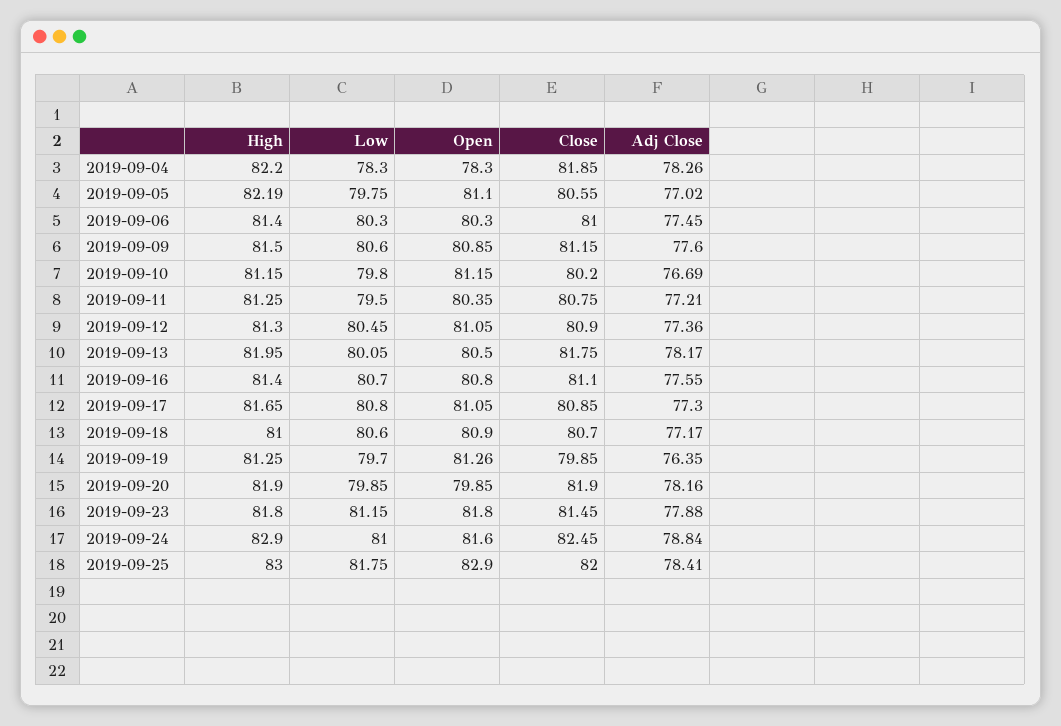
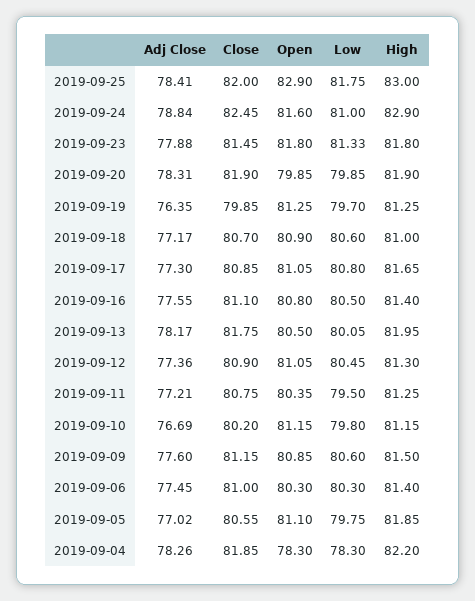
High, 2019-09-05: 82.19 -> 81.85
Low, 2019-09-16: 80.7 -> 80.5
Open, 2019-09-19: 81.26 -> 81.25
Adj Close, 2019-09-20: 78.16 -> 78.31
Low, 2019-09-23: 81.15 -> 81.33

